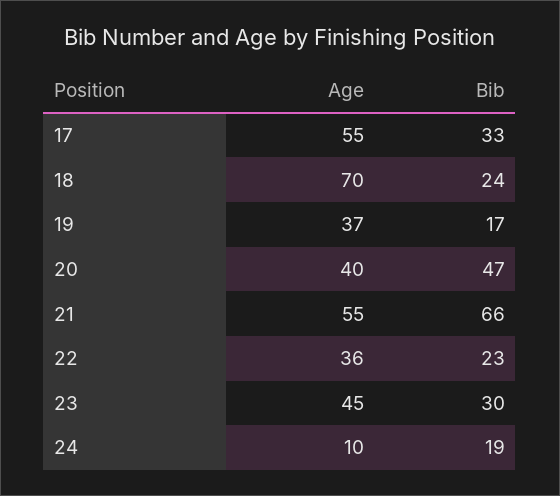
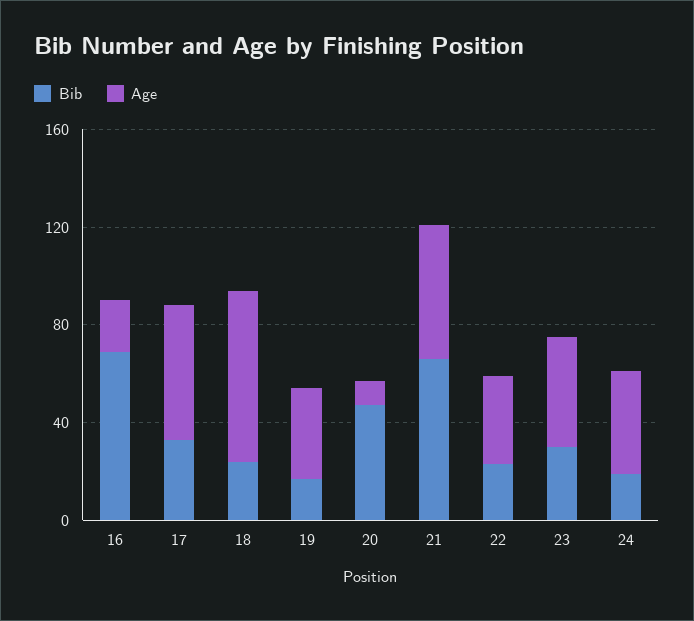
Age, 20: 40 -> 10
Age, 24: 10 -> 40
Bib, 16: none -> 70
Age, 16: none -> 20

